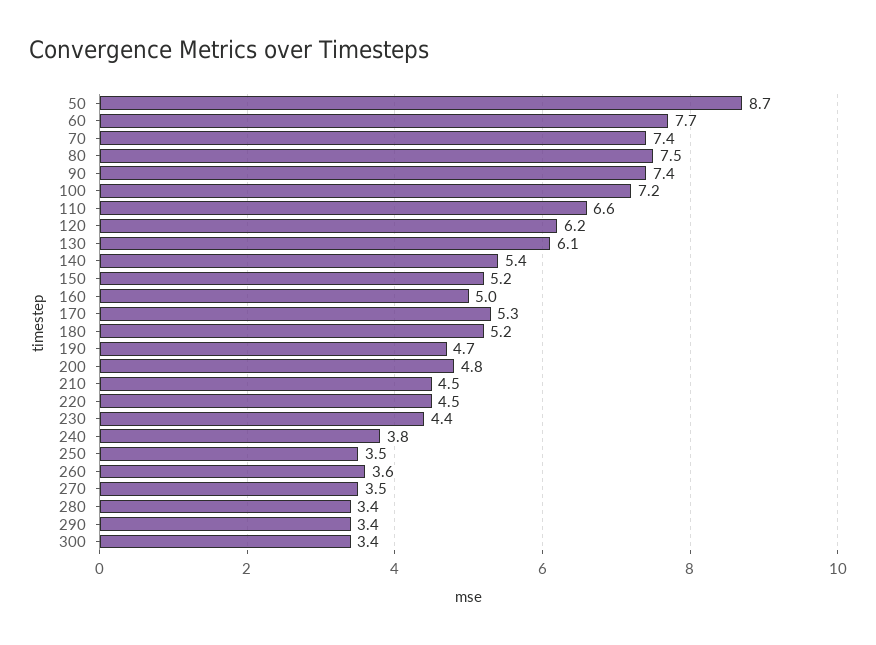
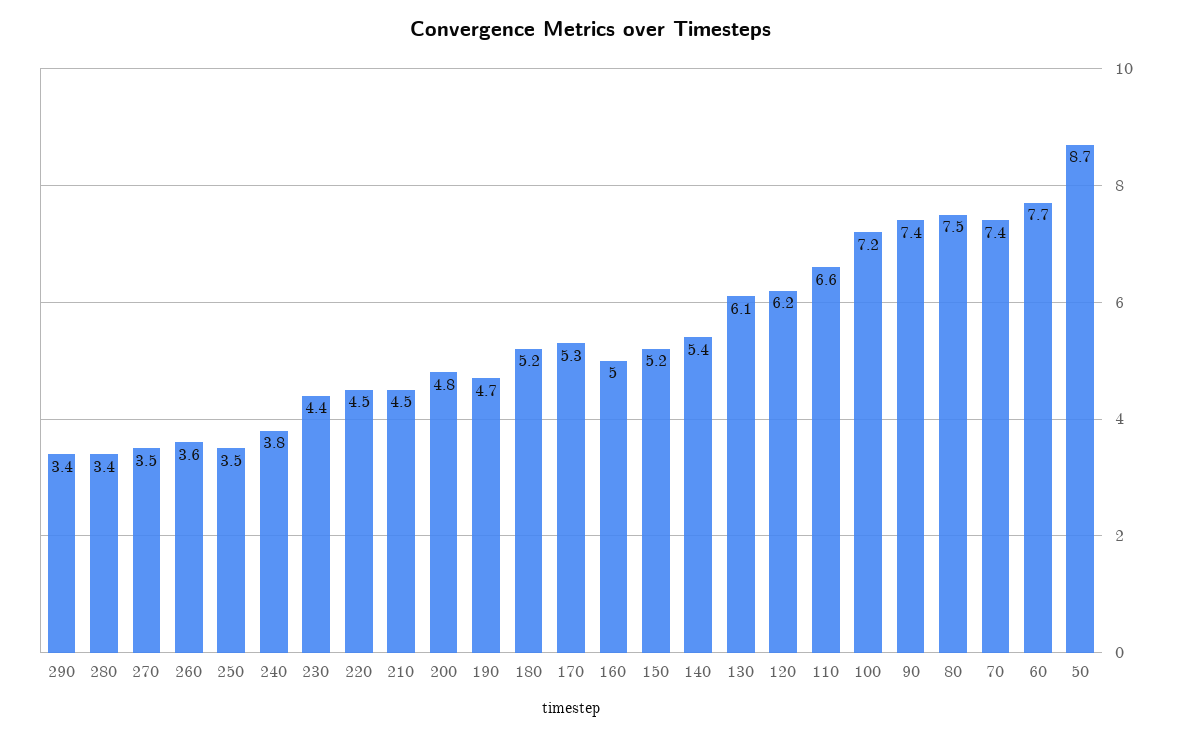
300: 3.4 -> none

